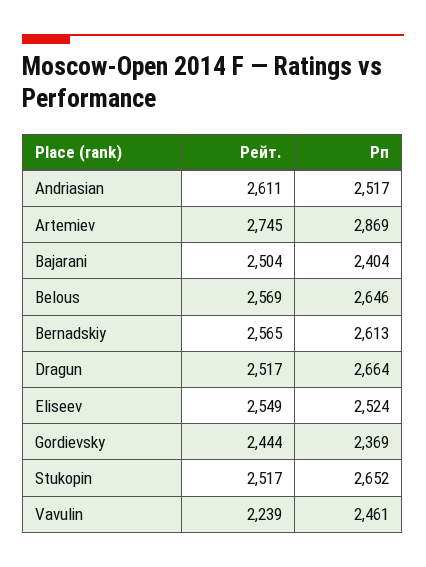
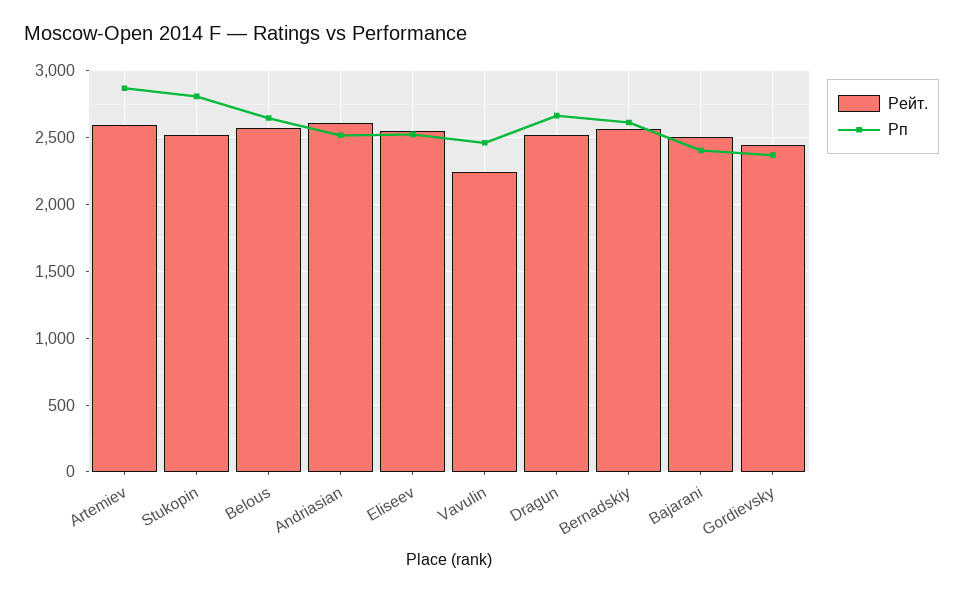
Рейт., Artemiev: 2745 -> 2600
Рп, Stukopin: 2652 -> 2800

